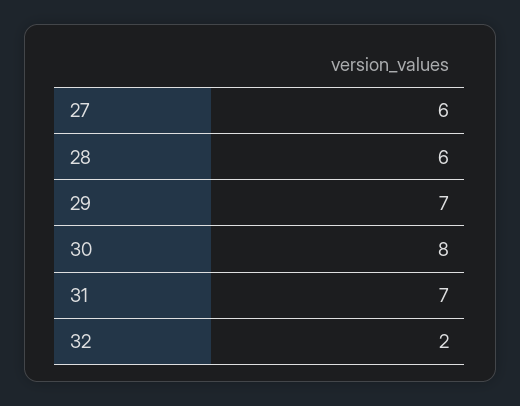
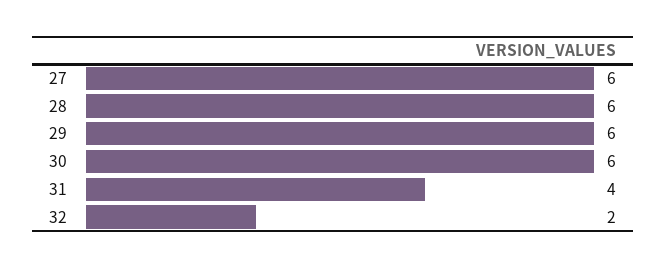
29: 7 -> 6
30: 8 -> 6
31: 7 -> 4

